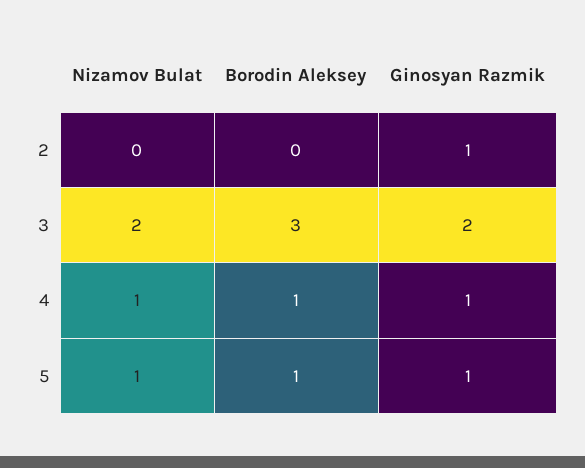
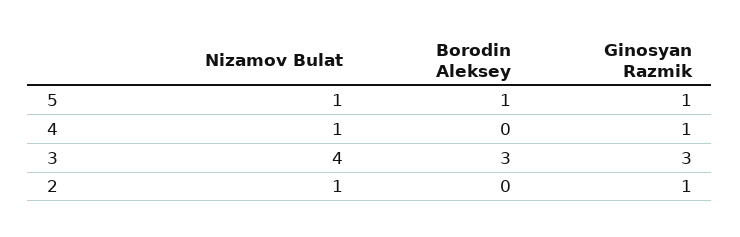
Nizamov Bulat, 2: 0 -> 1
Nizamov Bulat, 3: 2 -> 4
Ginosyan Razmik, 3: 2 -> 3
Borodin Aleksey, 4: 1 -> 0

